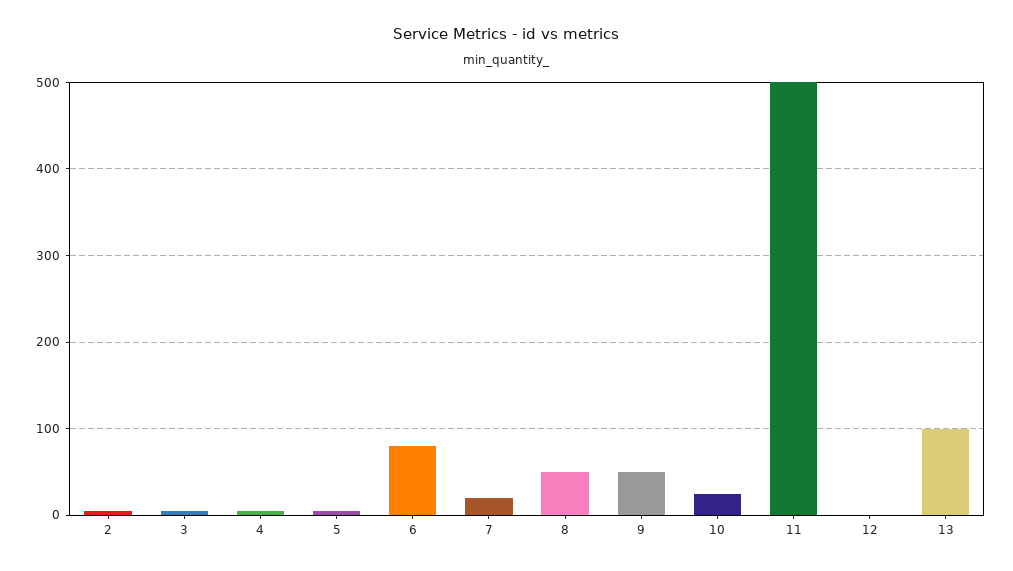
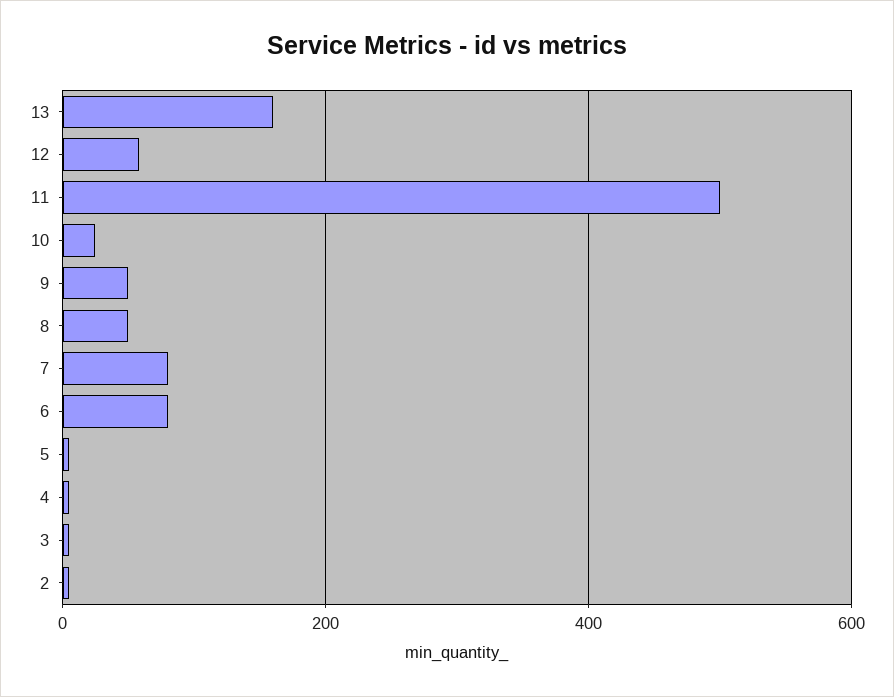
7: 20 -> 80
12: 0 -> 60
13: 100 -> 160

